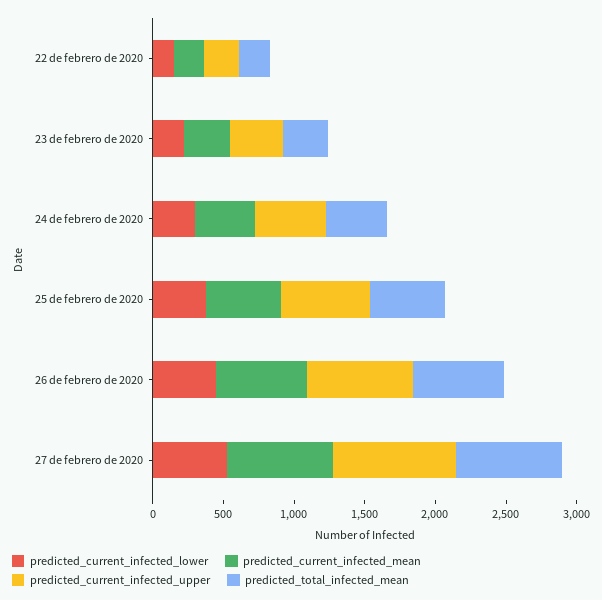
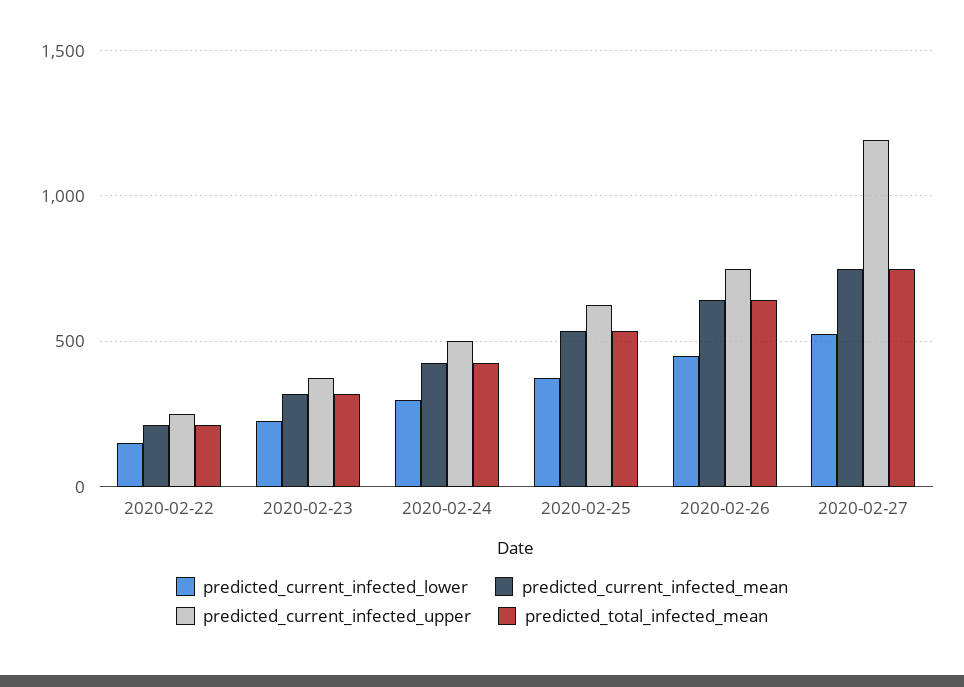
predicted_current_infected_upper, 27 de febrero de 2020: 900 -> 1200

